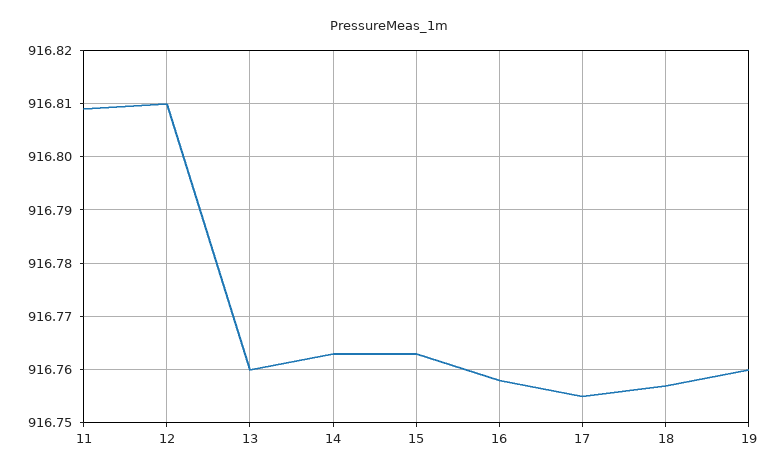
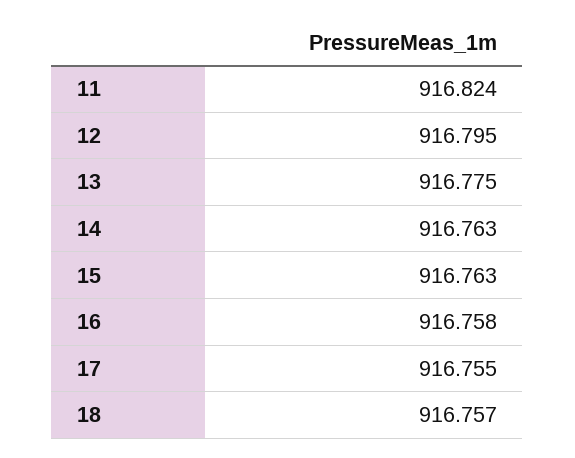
11: 916.81 -> 916.824
12: 916.81 -> 916.795
13: 916.76 -> 916.775
19: 916.76 -> none

